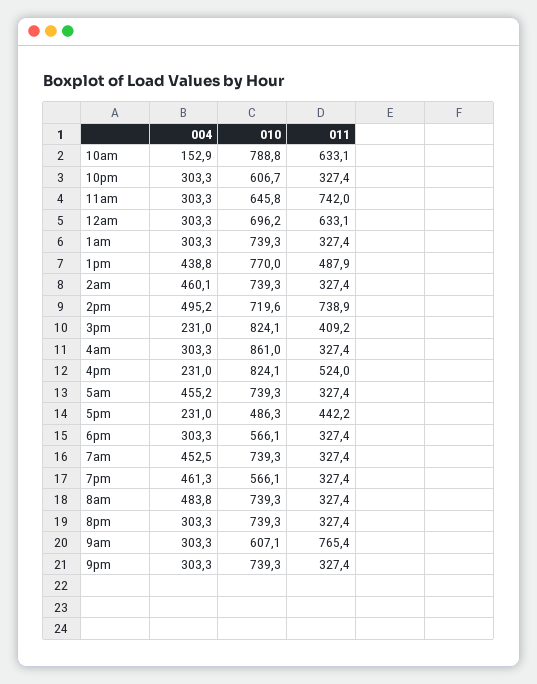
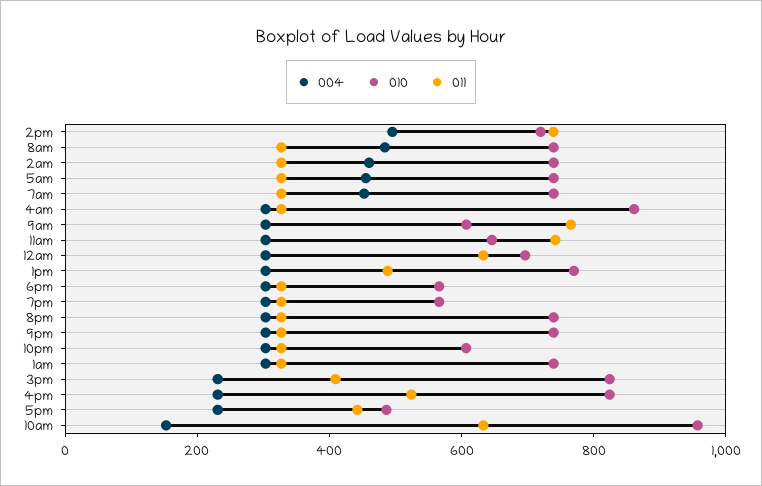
010, 10am: 788.8 -> 950
004, 1pm: 438.8 -> 300
004, 7pm: 461.3 -> 300

